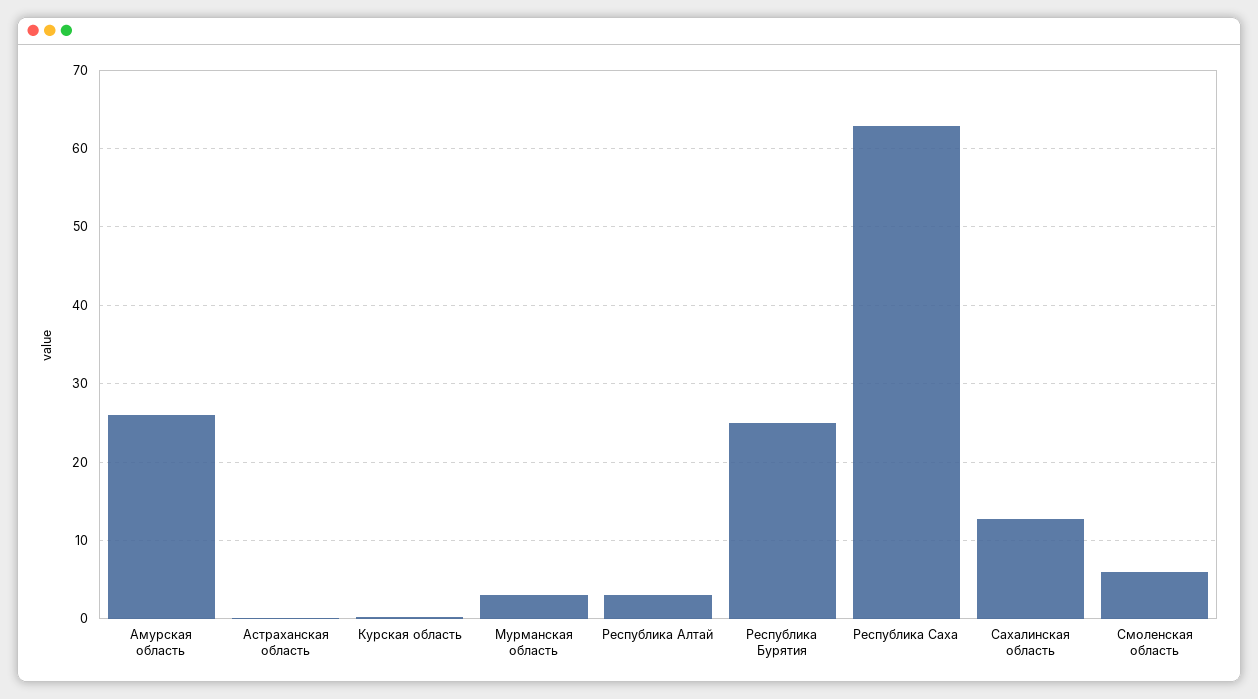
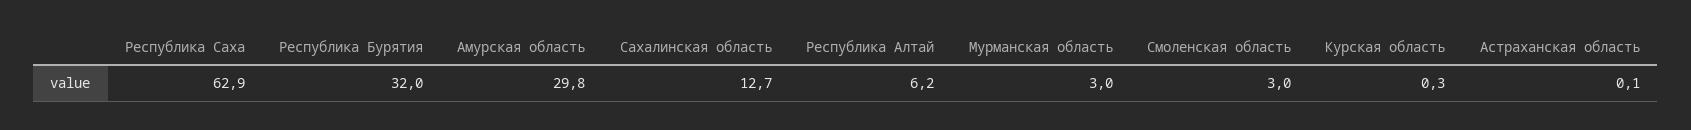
Амурская область: 26 -> 29.8
Республика Алтай: 3 -> 6.2
Республика Бурятия: 25 -> 32
Смоленская область: 6 -> 3

